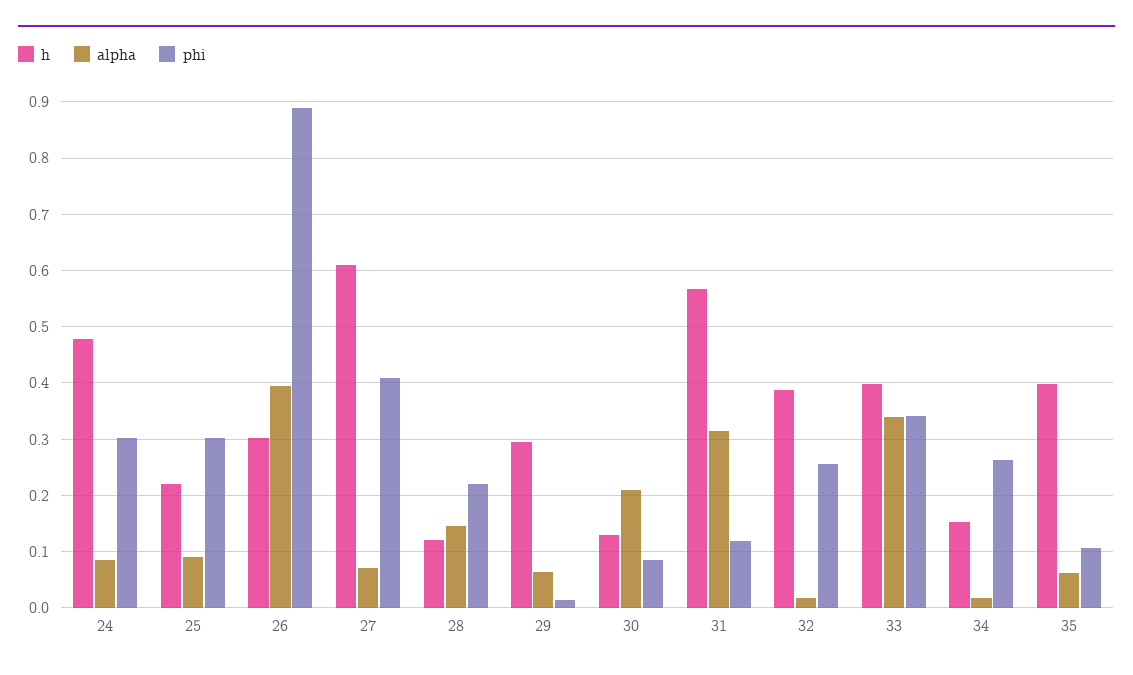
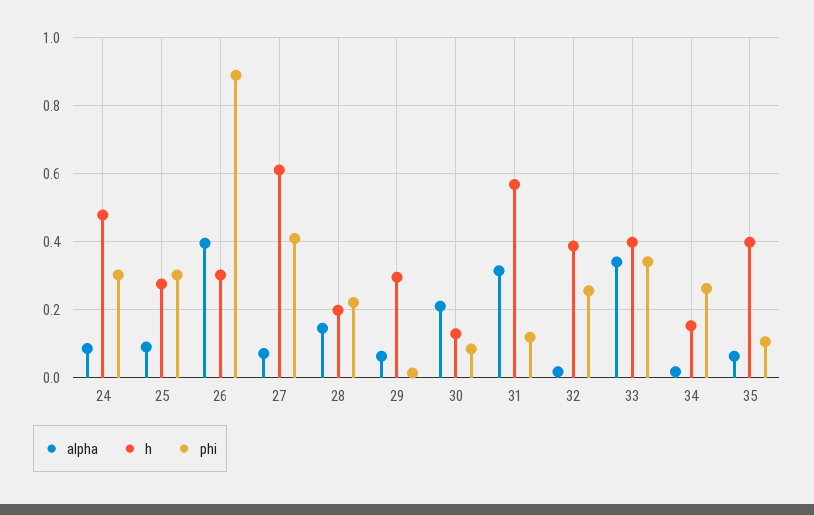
h, 25: 0.22 -> 0.28
h, 28: 0.12 -> 0.2

